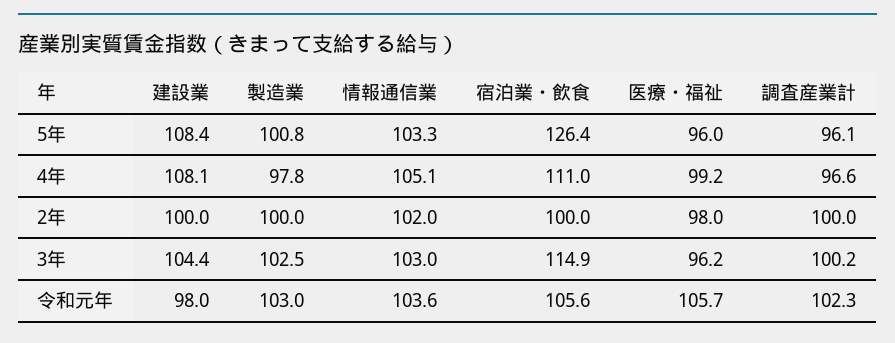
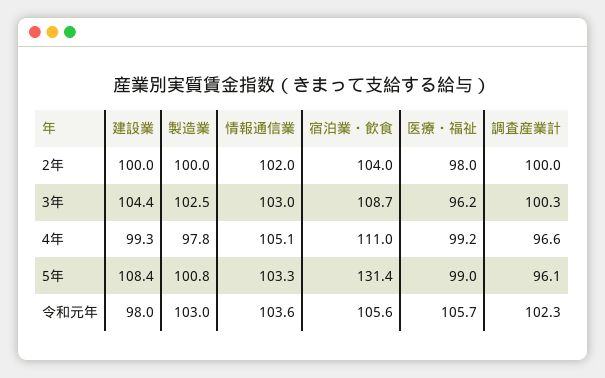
宿泊業・飲食, 5年: 126.4 -> 131.4
医療・福祉, 5年: 96 -> 99
建設業, 4年: 108.1 -> 99.3
宿泊業・飲食, 2年: 100 -> 104
宿泊業・飲食, 3年: 114.9 -> 108.7
調査産業計, 3年: 100.2 -> 100.3

